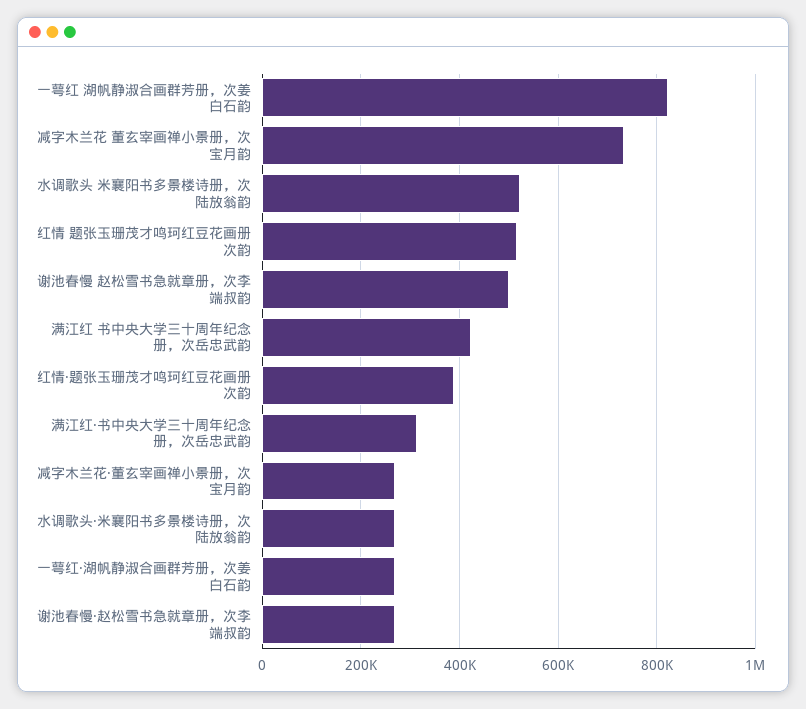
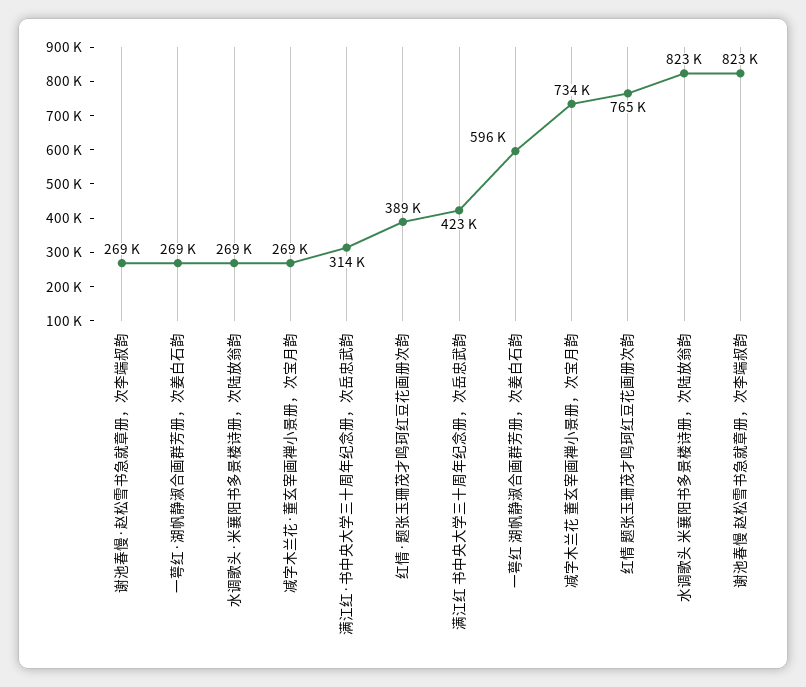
一萼红 湖帆静淑合画群芳册，次姜白石韵: 820000 -> 596000
水调歌头 米襄阳书多景楼诗册，次陆放翁韵: 520000 -> 823000
红情 题张玉珊茂才鸣珂红豆花画册次韵: 520000 -> 765000
谢池春慢 赵松雪书急就章册，次李端叔韵: 500000 -> 823000

